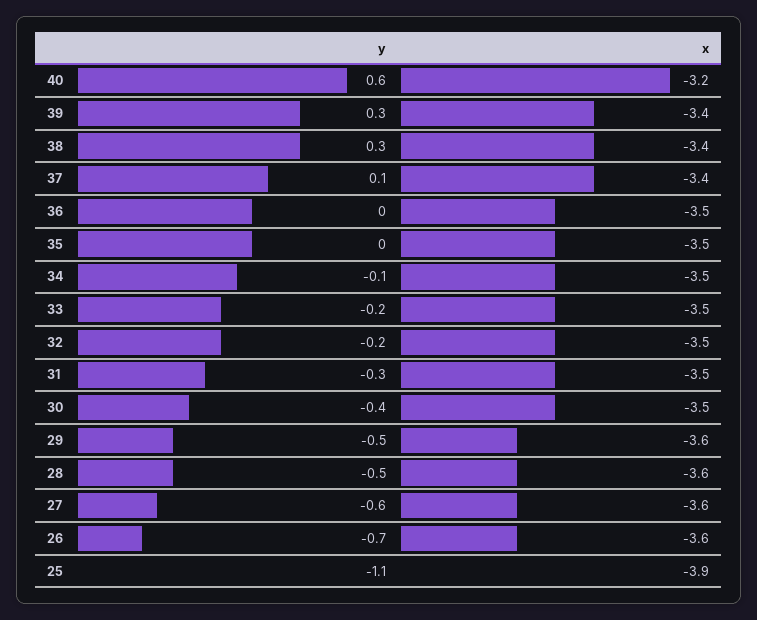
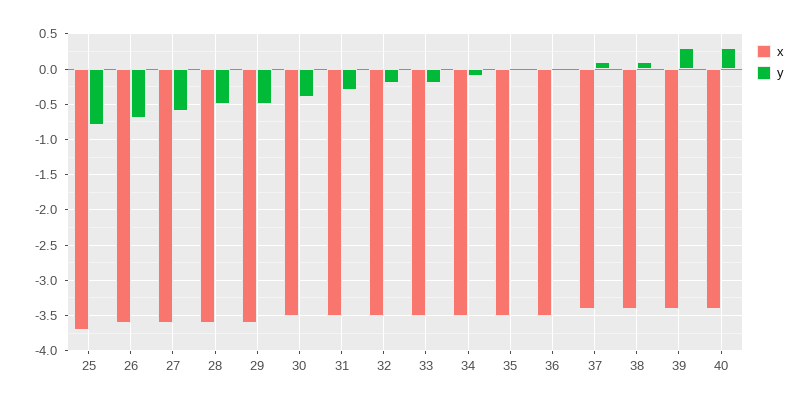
y, 40: 0.6 -> 0.3
x, 40: -3.2 -> -3.4
y, 38: 0.3 -> 0.1
y, 25: -1.1 -> -0.8
x, 25: -3.9 -> -3.7

